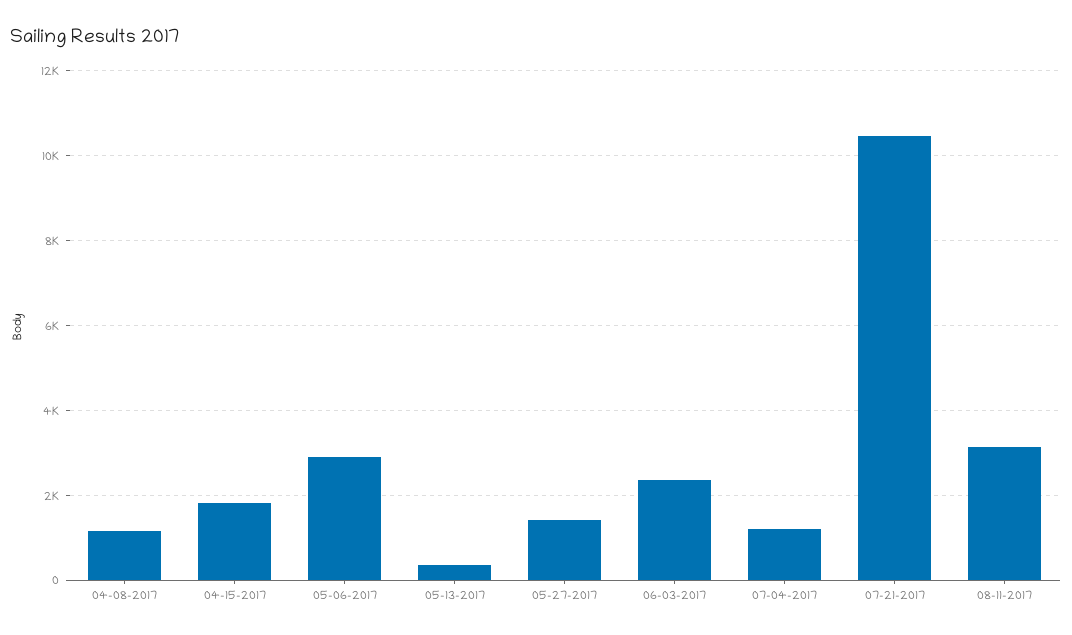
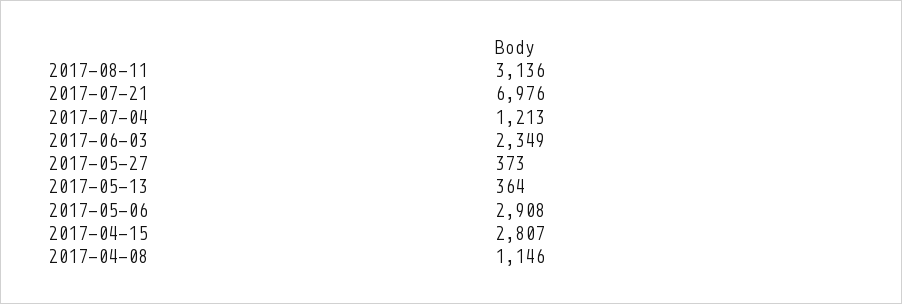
04-15-2017: 1800 -> 2807
05-27-2017: 1400 -> 373
07-21-2017: 10400 -> 6976

